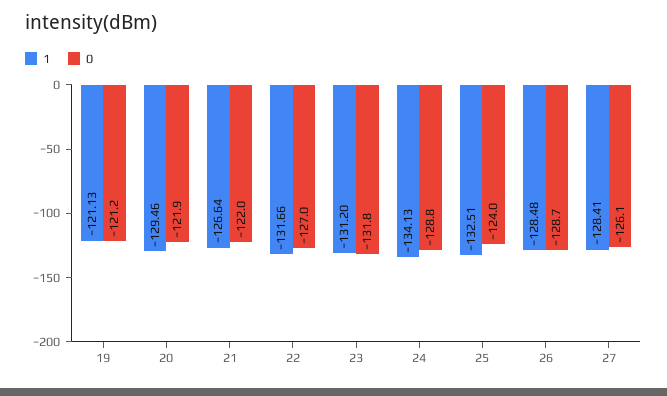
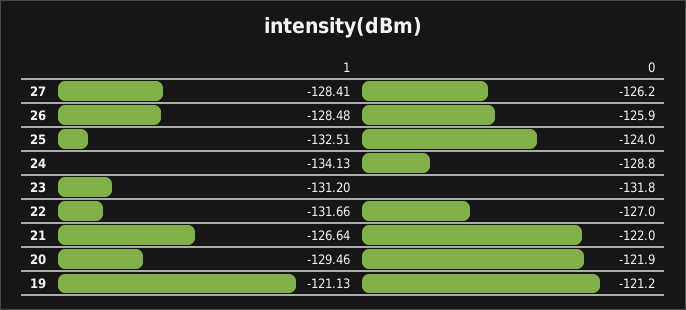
0, 26: -128.7 -> -125.9
0, 27: -126.1 -> -126.2

